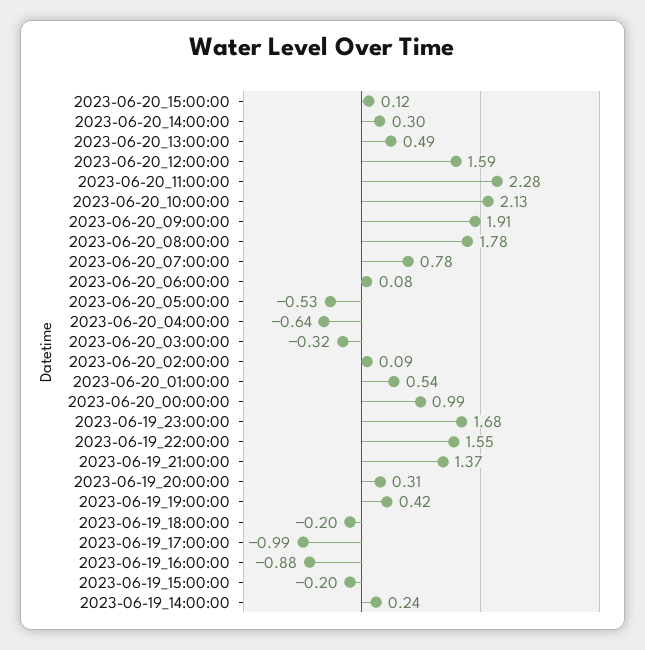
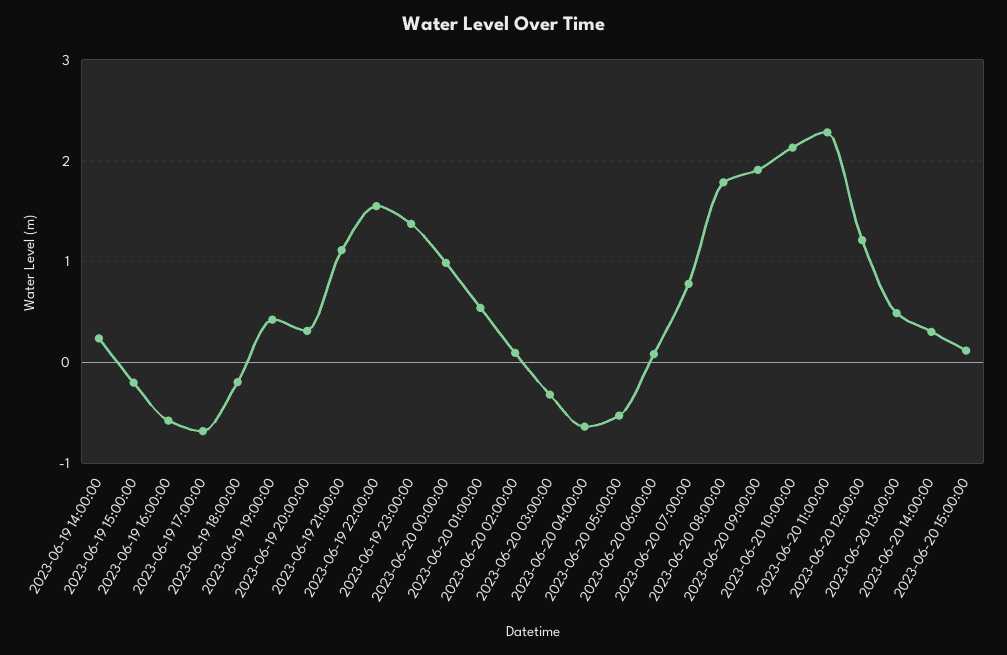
2023-06-20_12:00:00: 1.59 -> 1.2
2023-06-19_23:00:00: 1.68 -> 1.4
2023-06-19_21:00:00: 1.37 -> 1.1
2023-06-19_17:00:00: -0.99 -> -0.7
2023-06-19_16:00:00: -0.88 -> -0.6

